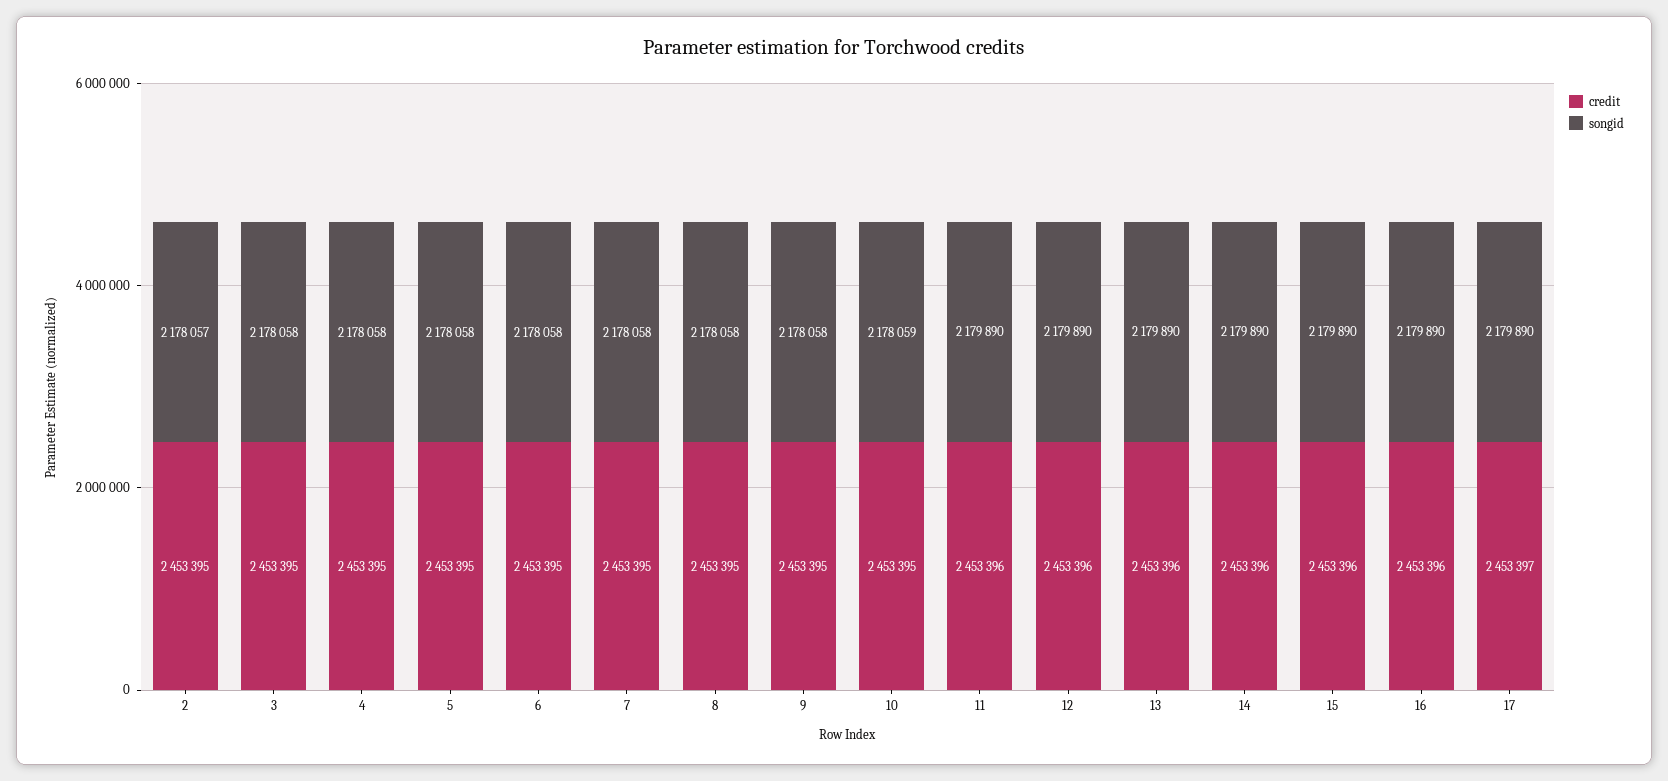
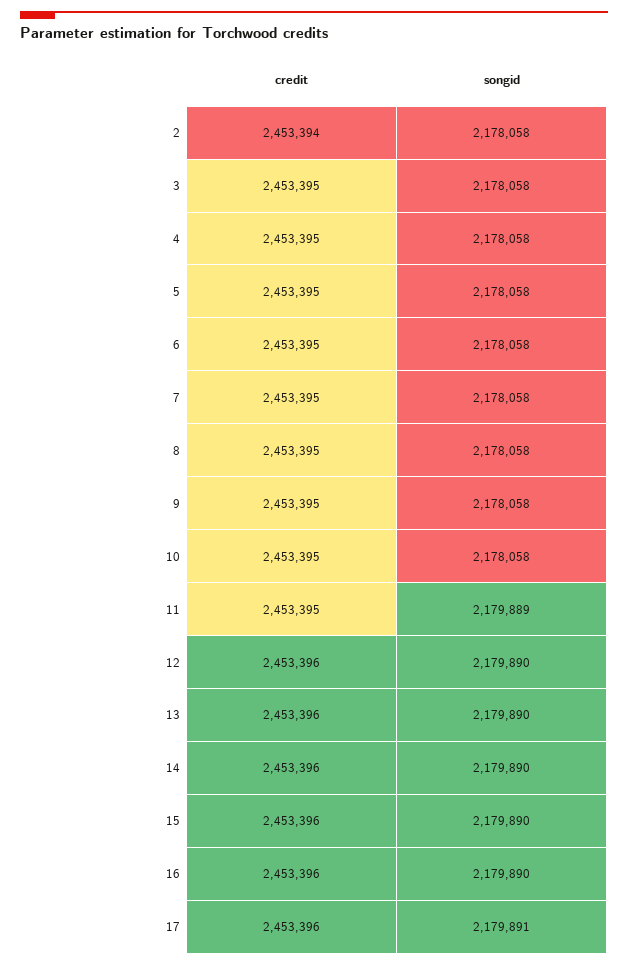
credit, 2: 2453395 -> 2453394
songid, 2: 2178057 -> 2178058
songid, 10: 2178059 -> 2178058
credit, 11: 2453396 -> 2453395
songid, 11: 2179890 -> 2179889
credit, 17: 2453397 -> 2453396
songid, 17: 2179890 -> 2179891

